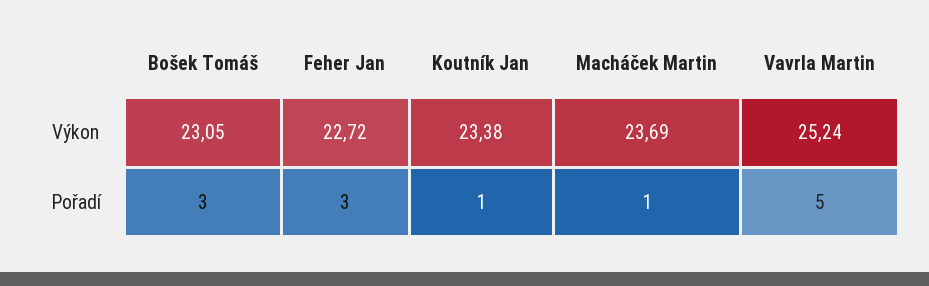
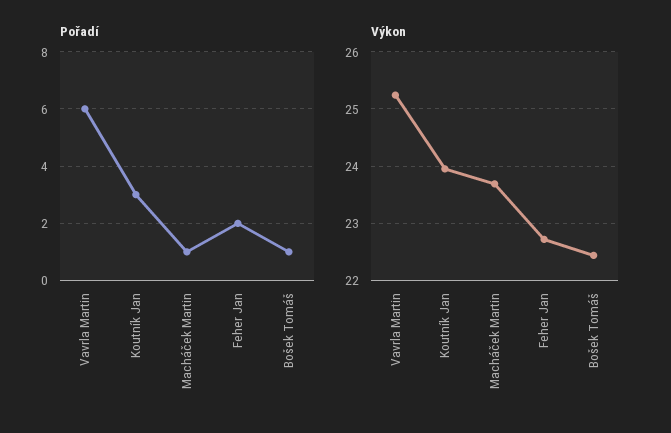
Výkon, Bošek Tomáš: 23.05 -> 22.4
Výkon, Koutník Jan: 23.38 -> 24
Pořadí, Bošek Tomáš: 3 -> 1
Pořadí, Feher Jan: 3 -> 2
Pořadí, Koutník Jan: 1 -> 3
Pořadí, Vavrla Martin: 5 -> 6

